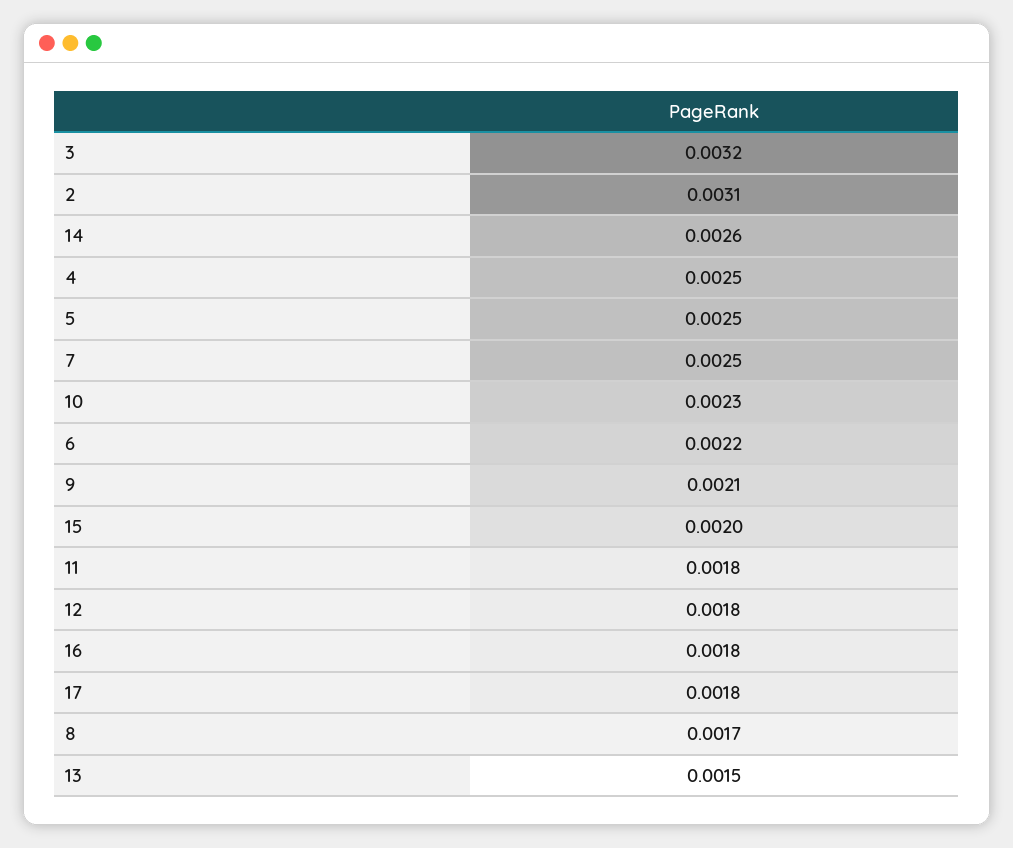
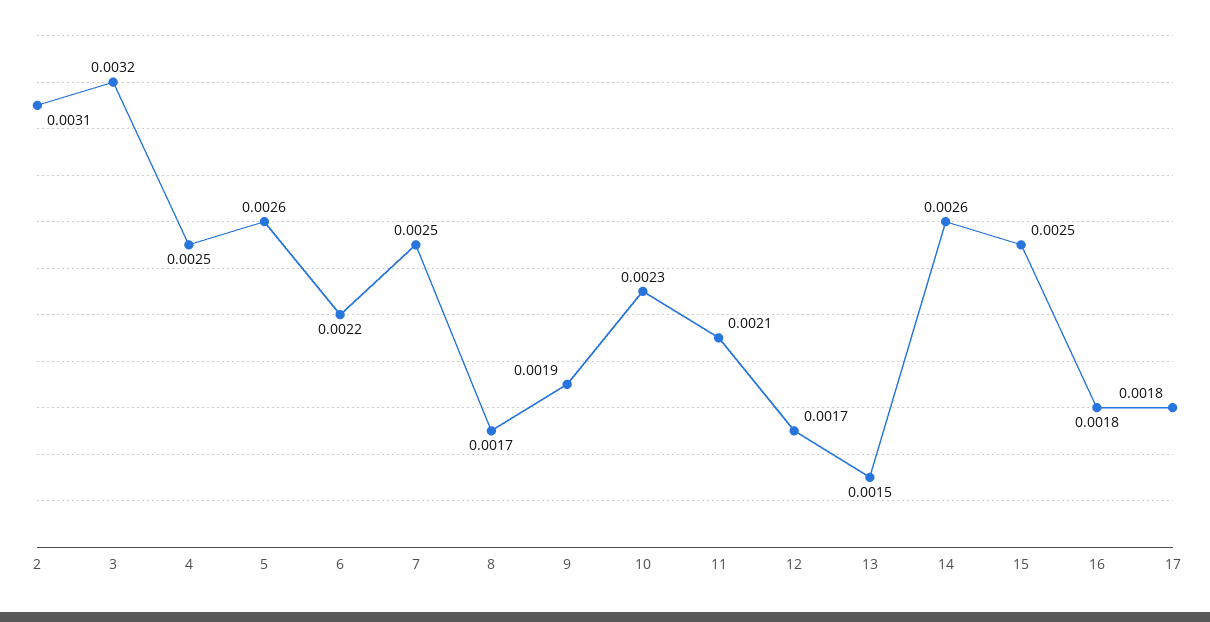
5: 0.0025 -> 0.0026
9: 0.0021 -> 0.0019
15: 0.002 -> 0.0025
11: 0.0018 -> 0.0021
12: 0.0018 -> 0.0017

